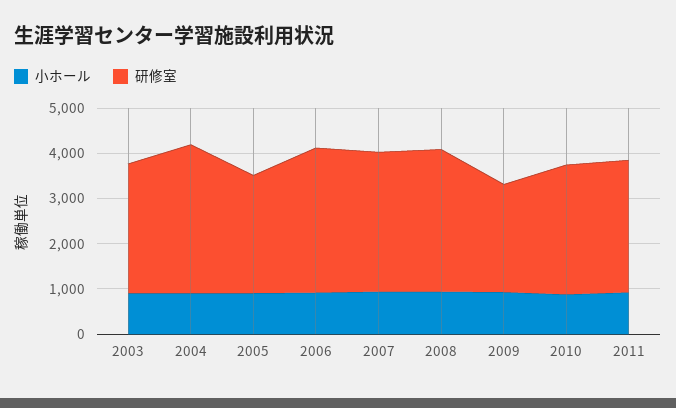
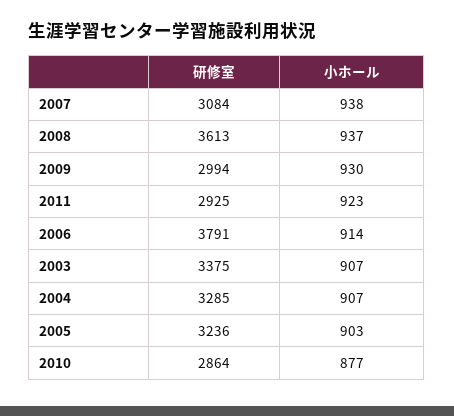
研修室, 2003: 2800 -> 3375
研修室, 2005: 2600 -> 3236
研修室, 2006: 3200 -> 3791
研修室, 2008: 3200 -> 3613
研修室, 2009: 2400 -> 2994

